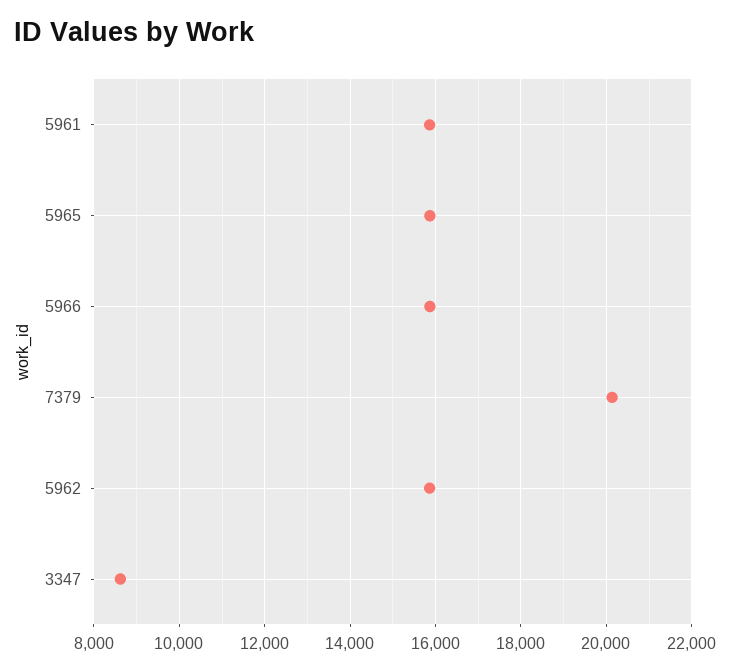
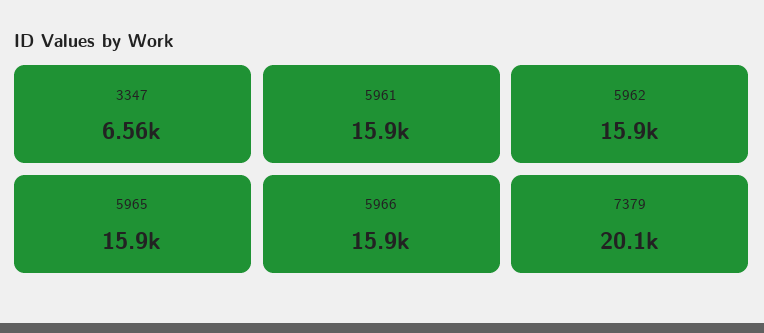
3347: 8600 -> 6560

